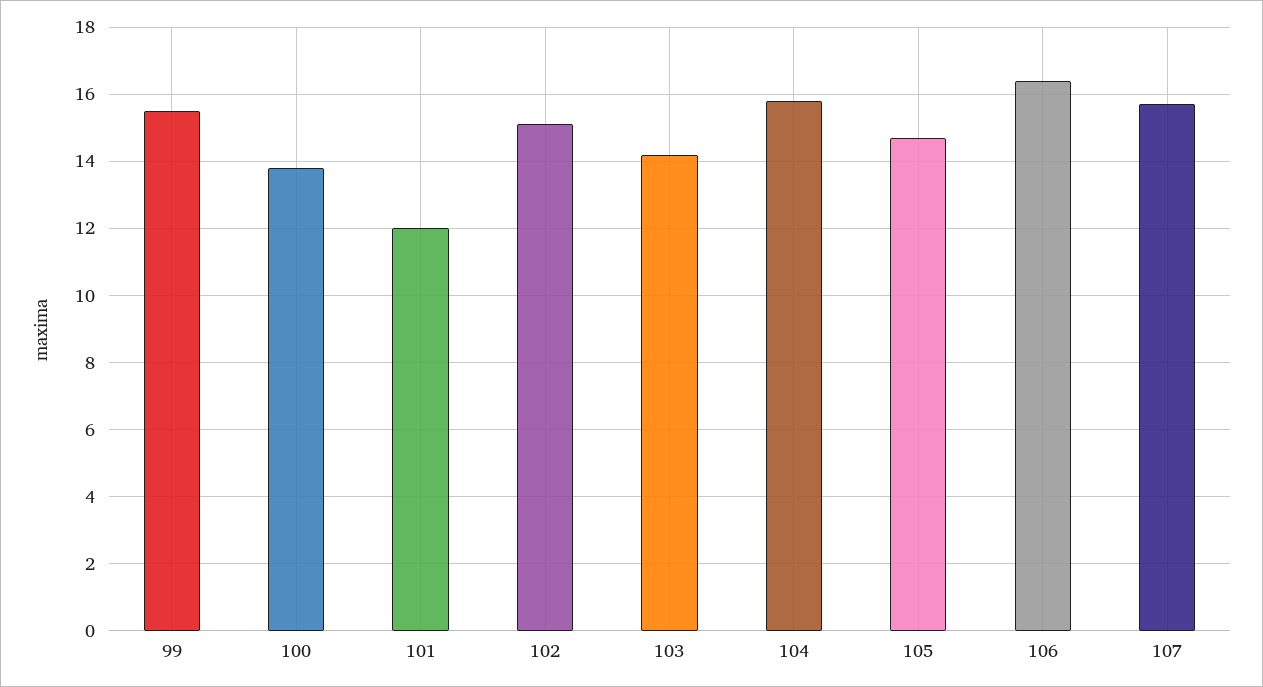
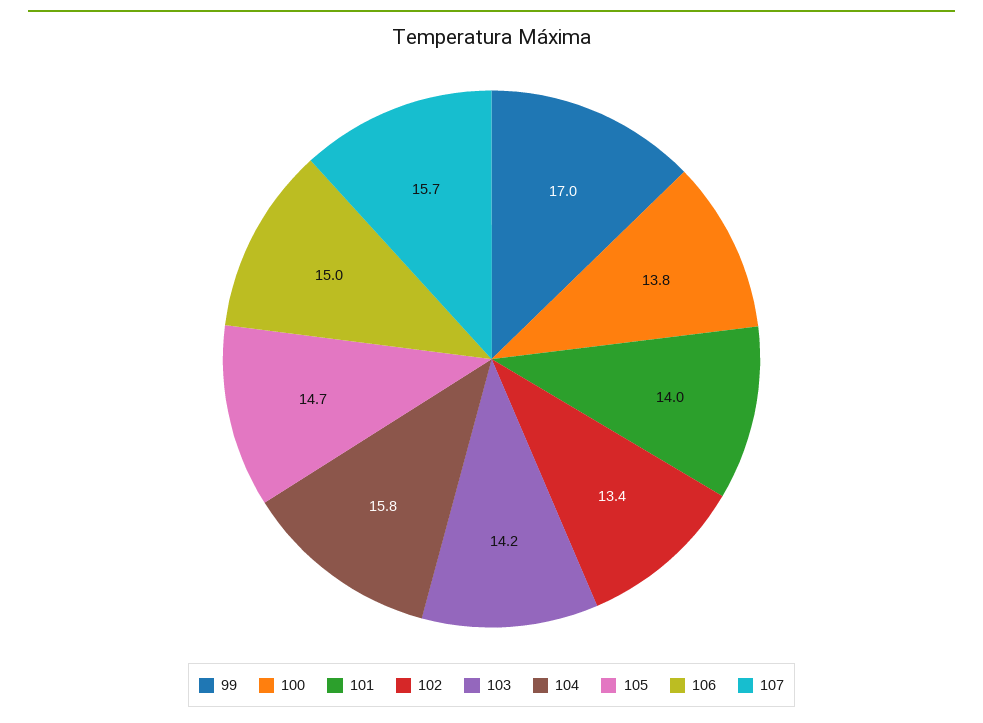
99: 15.5 -> 17
101: 12 -> 14
102: 15 -> 13.4
106: 16.5 -> 15

